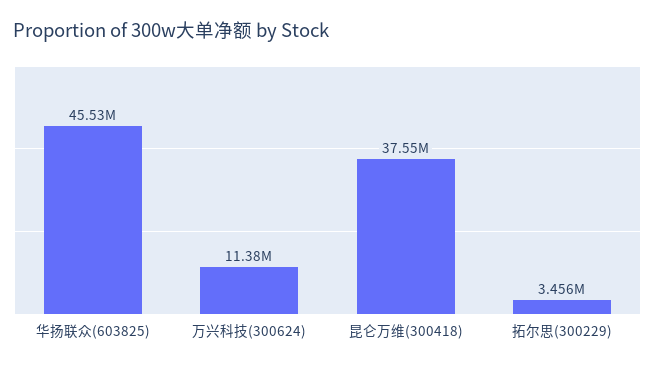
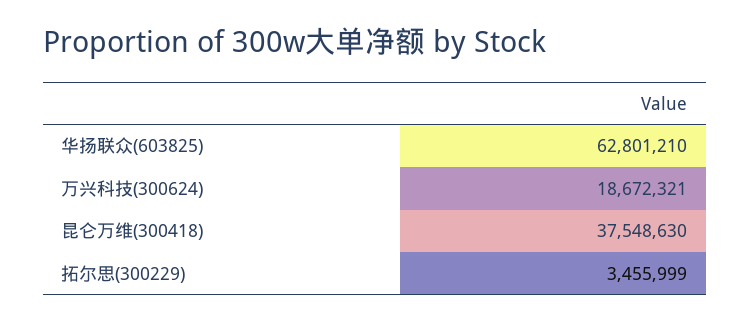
华扬联众(603825): 45530000 -> 62801210
万兴科技(300624): 11380000 -> 18672321

